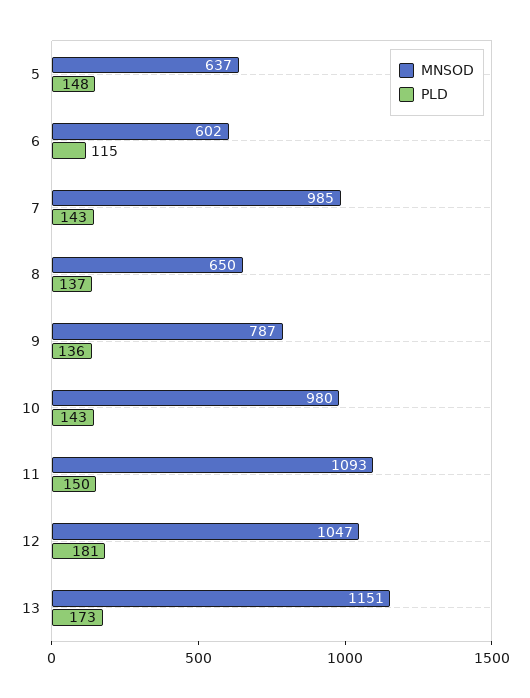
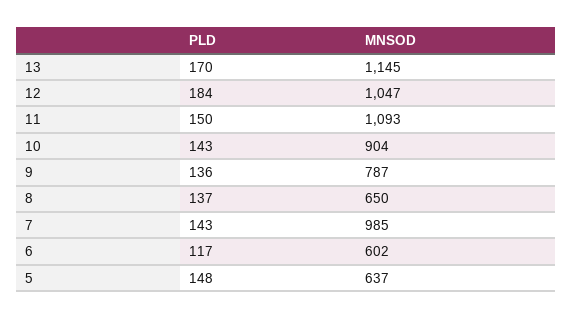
PLD, 6: 115 -> 117
MNSOD, 10: 980 -> 904
PLD, 12: 181 -> 184
MNSOD, 13: 1151 -> 1145
PLD, 13: 173 -> 170

